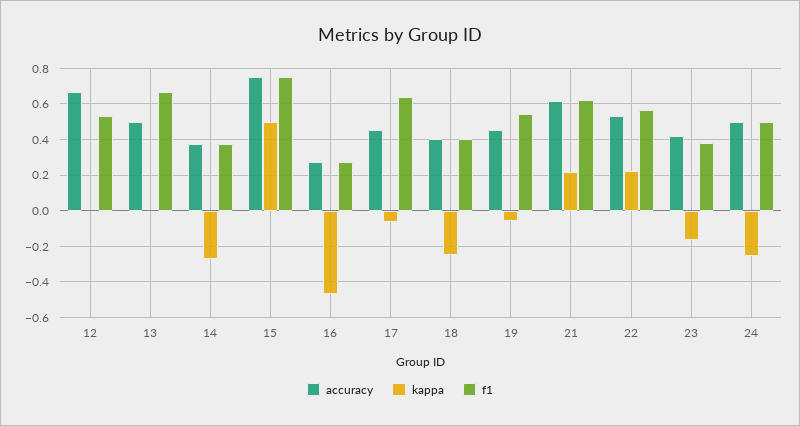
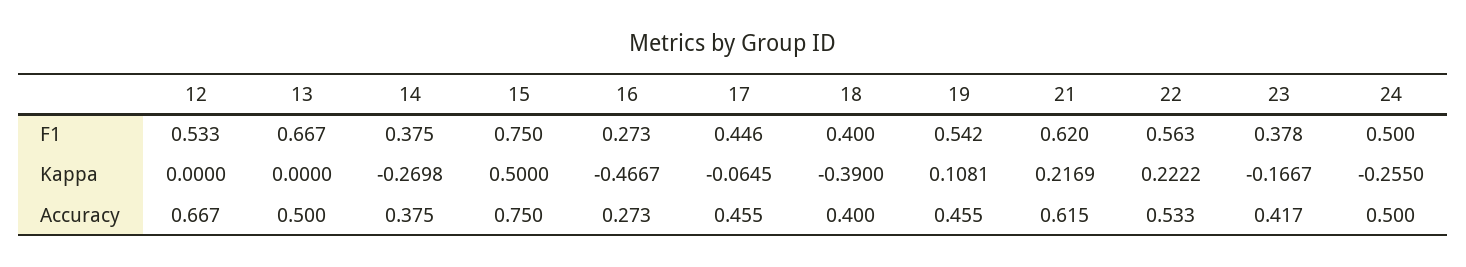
f1, 17: 0.65 -> 0.446
kappa, 18: -0.25 -> -0.39
kappa, 19: -0.05 -> 0.1081

